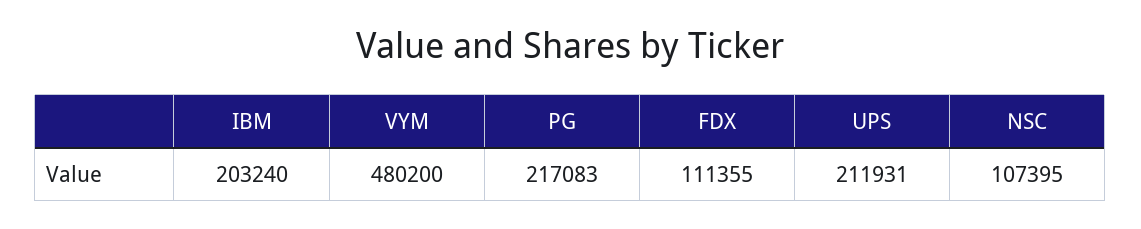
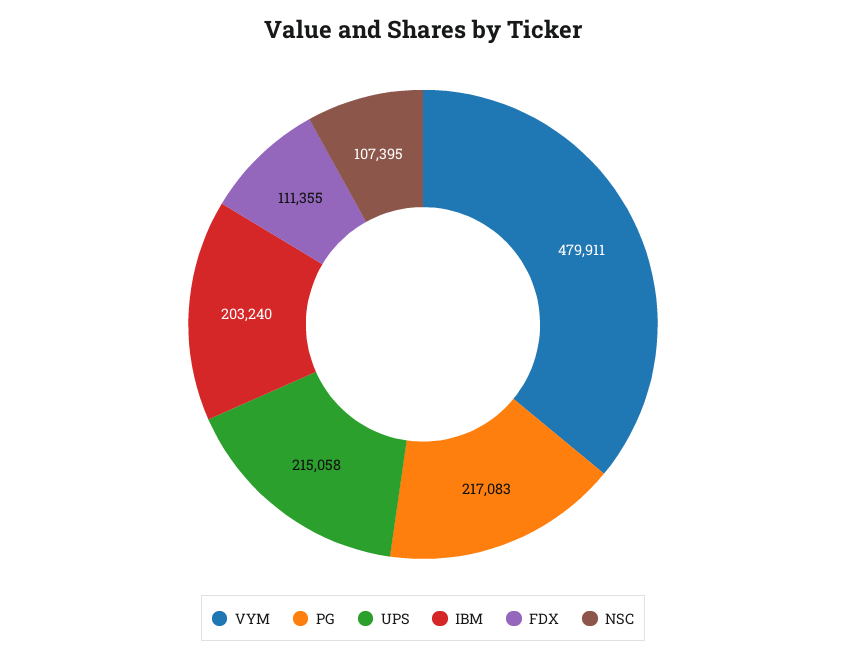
VYM: 480200 -> 479911
UPS: 211931 -> 215058

